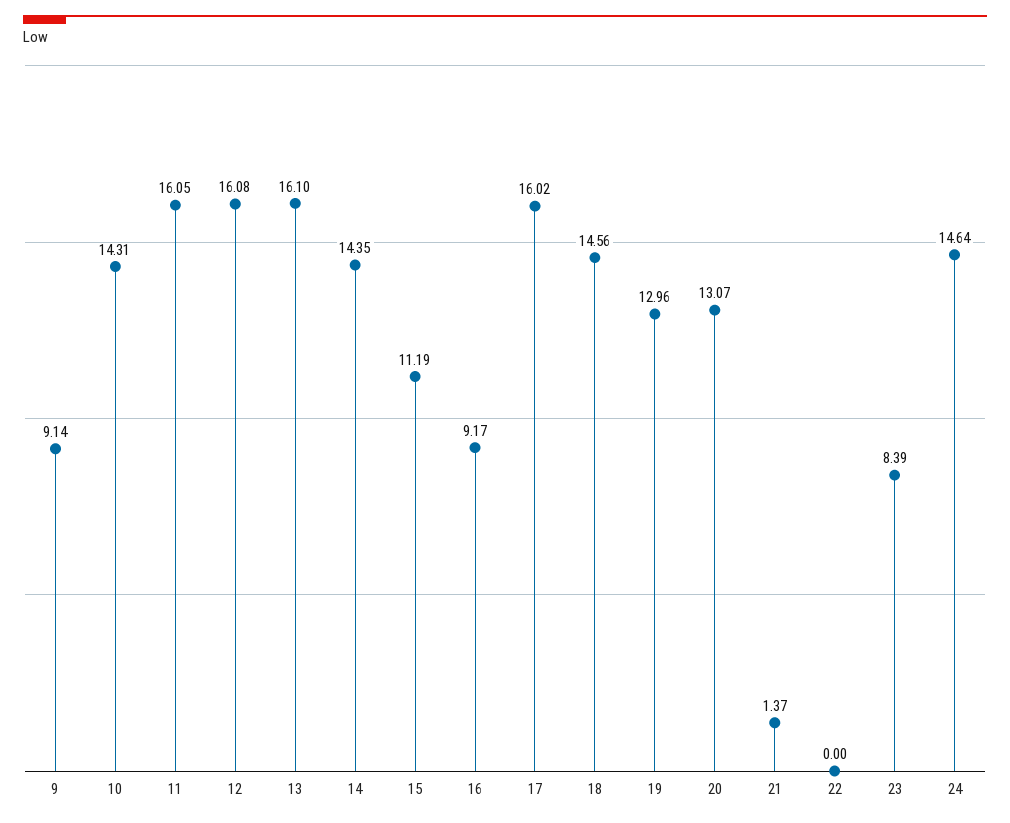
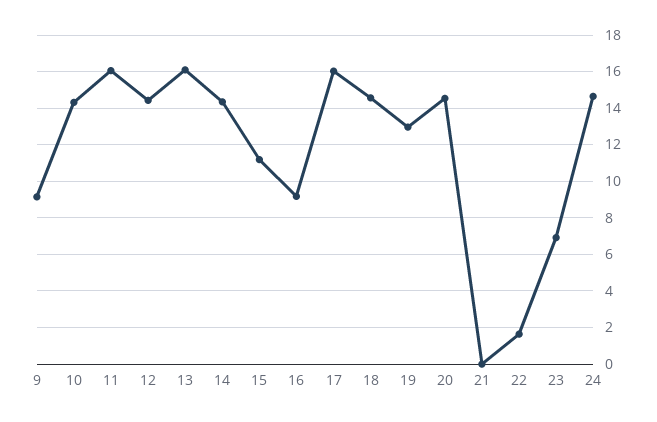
12: 16.08 -> 14.5
20: 13.07 -> 14.5
21: 1.37 -> 0
22: 0 -> 1.5
23: 8.39 -> 7

